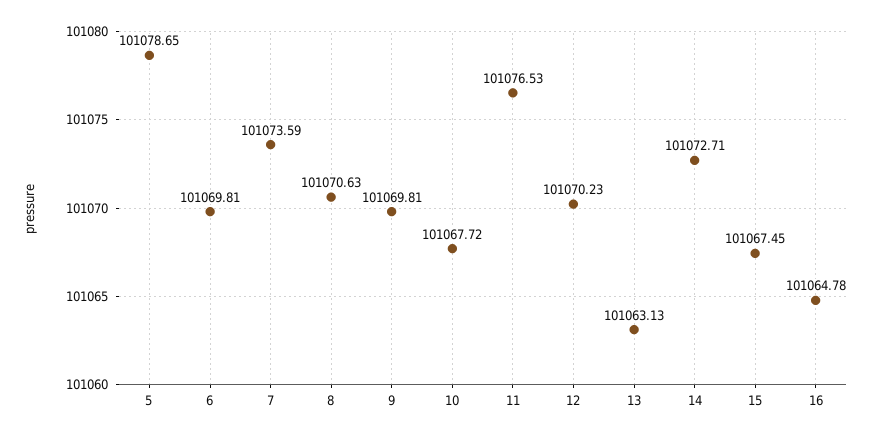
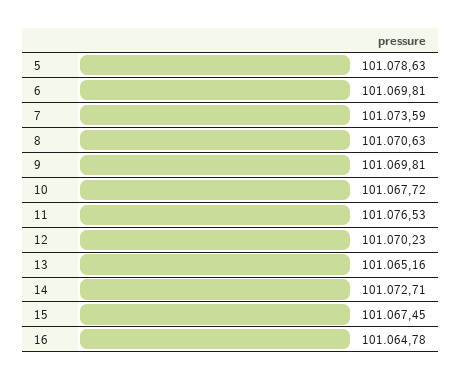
5: 101078.65 -> 101078.63
13: 101063.13 -> 101065.16

